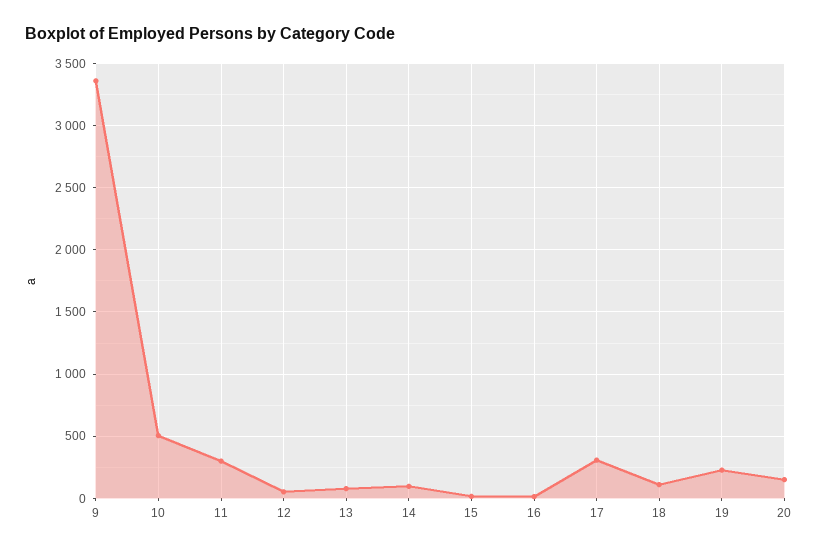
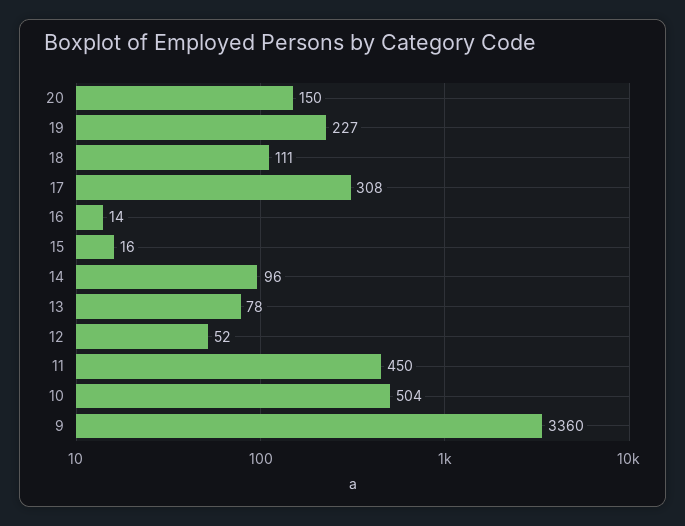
11: 300 -> 450

